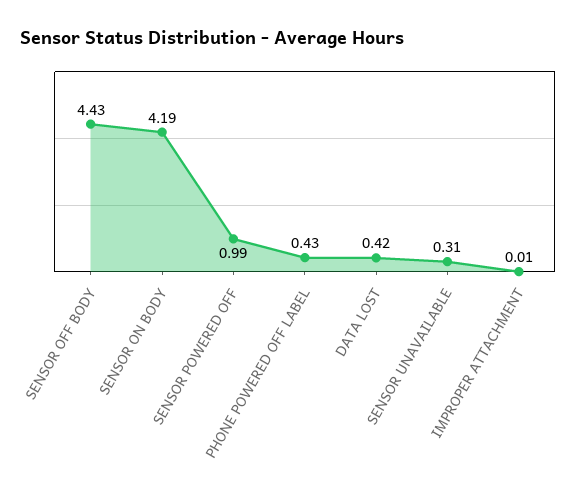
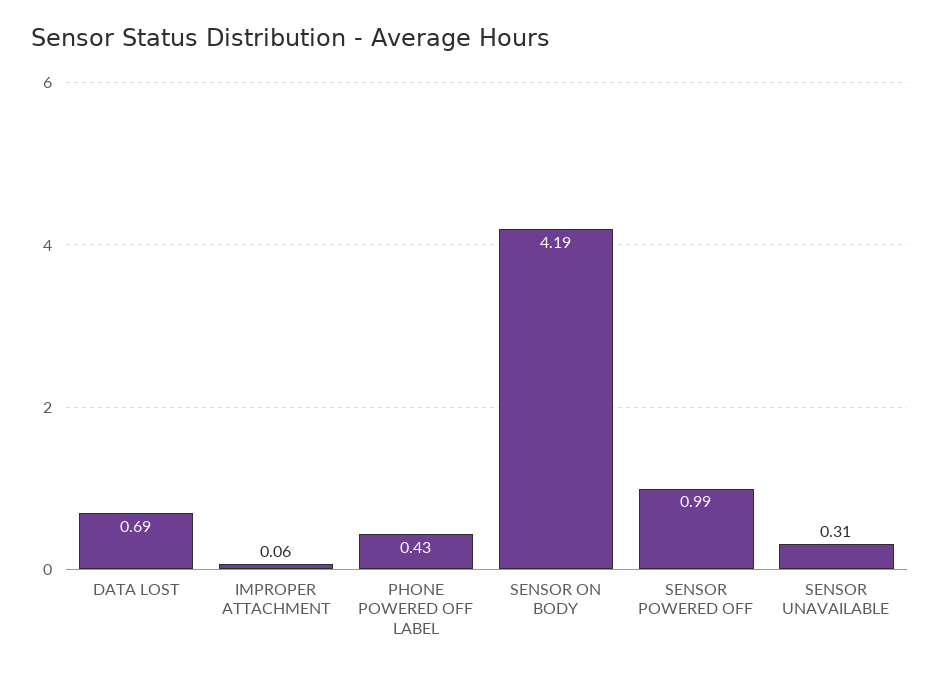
SENSOR OFF BODY: 4.43 -> none
DATA LOST: 0.42 -> 0.69
IMPROPER ATTACHMENT: 0.01 -> 0.06

